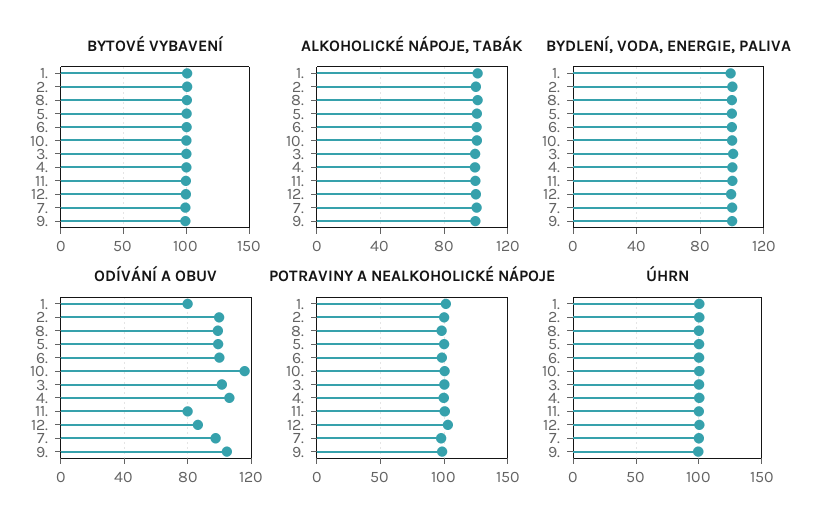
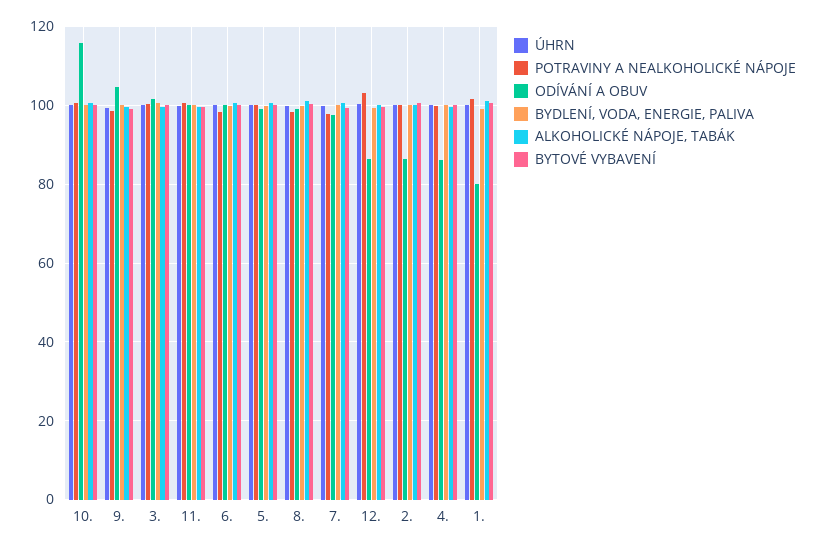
ODÍVÁNÍ A OBUV, 2.: 100 -> 86
ODÍVÁNÍ A OBUV, 4.: 105 -> 86
ODÍVÁNÍ A OBUV, 11.: 80 -> 100

